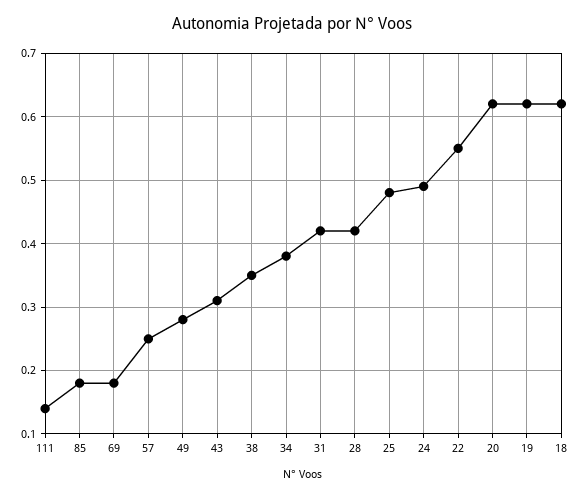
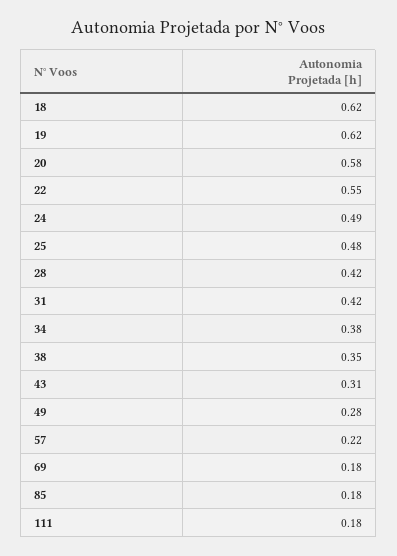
111: 0.14 -> 0.18
57: 0.25 -> 0.22
20: 0.62 -> 0.58

